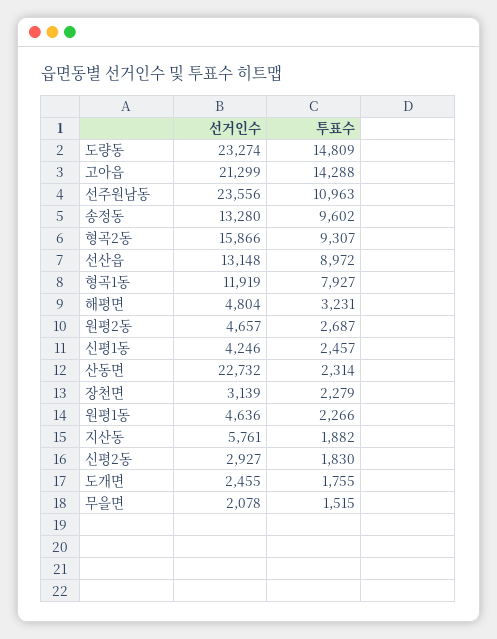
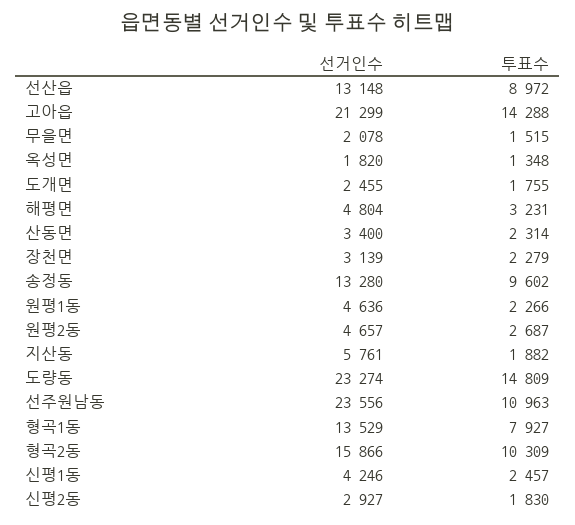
투표수, 형곡2동: 9307 -> 10309
선거인수, 형곡1동: 11919 -> 13529
선거인수, 산동면: 22732 -> 3400
선거인수, 옥성면: none -> 1820
투표수, 옥성면: none -> 1348

